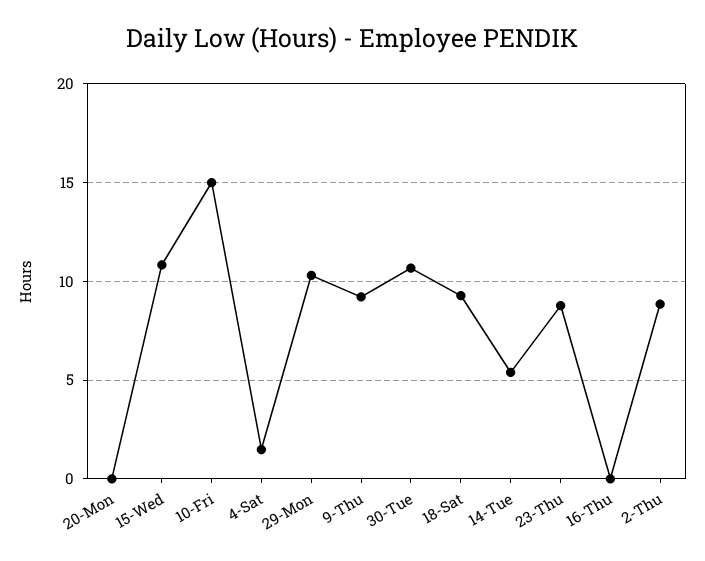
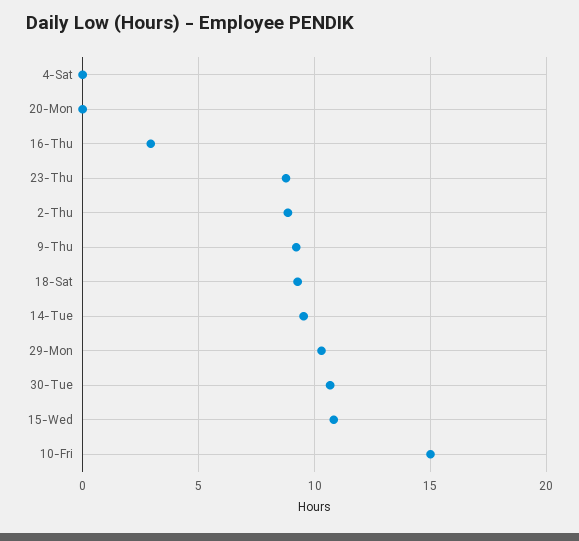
4-Sat: 1.5 -> 0
14-Tue: 5.5 -> 9.5
16-Thu: 0 -> 3

